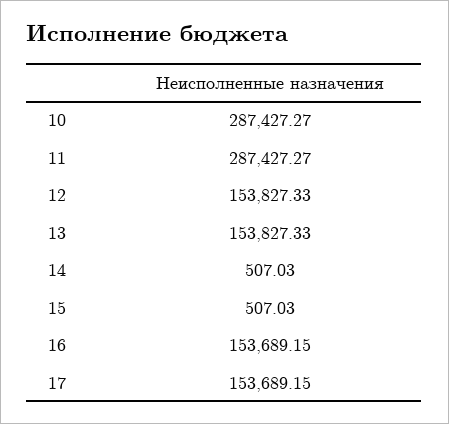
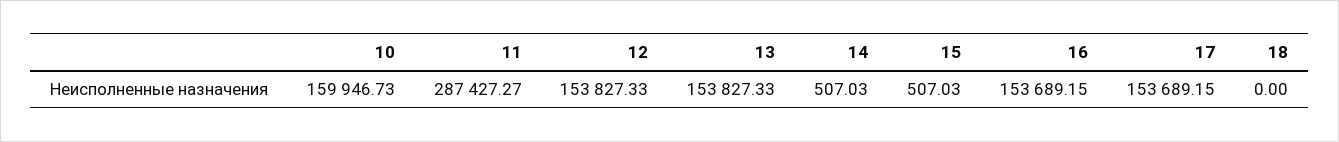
10: 287427.27 -> 159946.73
18: none -> 0

